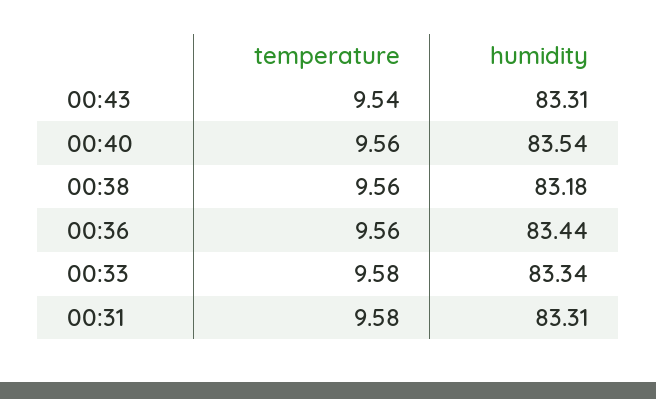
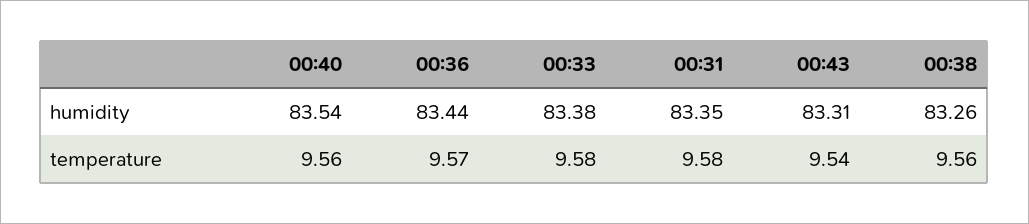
humidity, 00:38: 83.18 -> 83.26
temperature, 00:36: 9.56 -> 9.57
humidity, 00:33: 83.34 -> 83.38
humidity, 00:31: 83.31 -> 83.35

